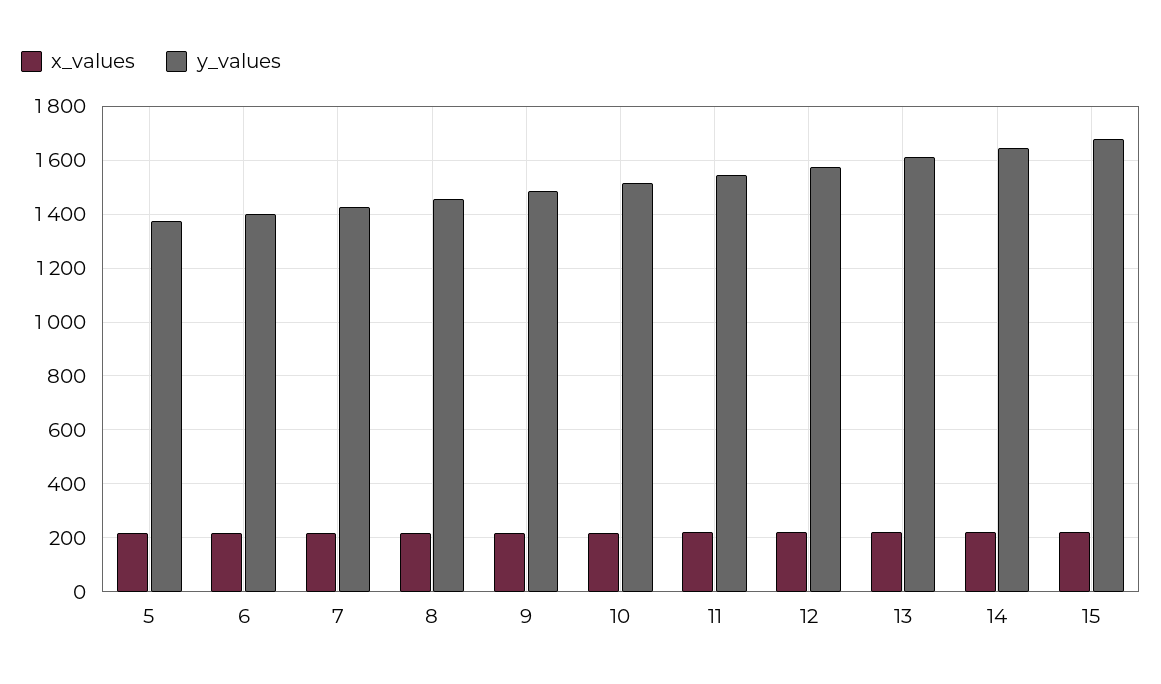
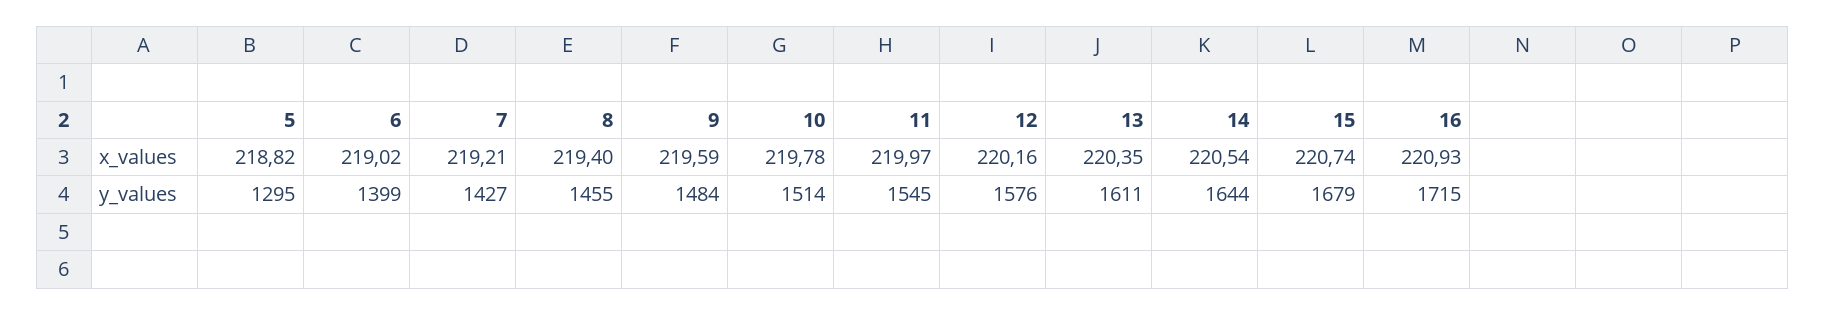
y_values, 5: 1375 -> 1295
x_values, 16: none -> 220.93
y_values, 16: none -> 1715

